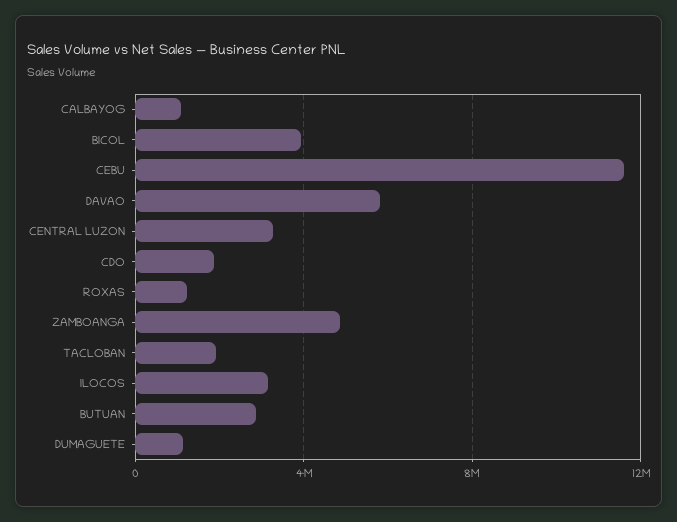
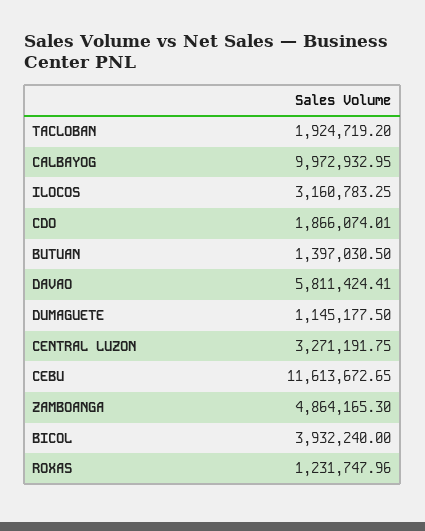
CALBAYOG: 1000000 -> 9972932.95
BUTUAN: 3000000 -> 1397030.5

